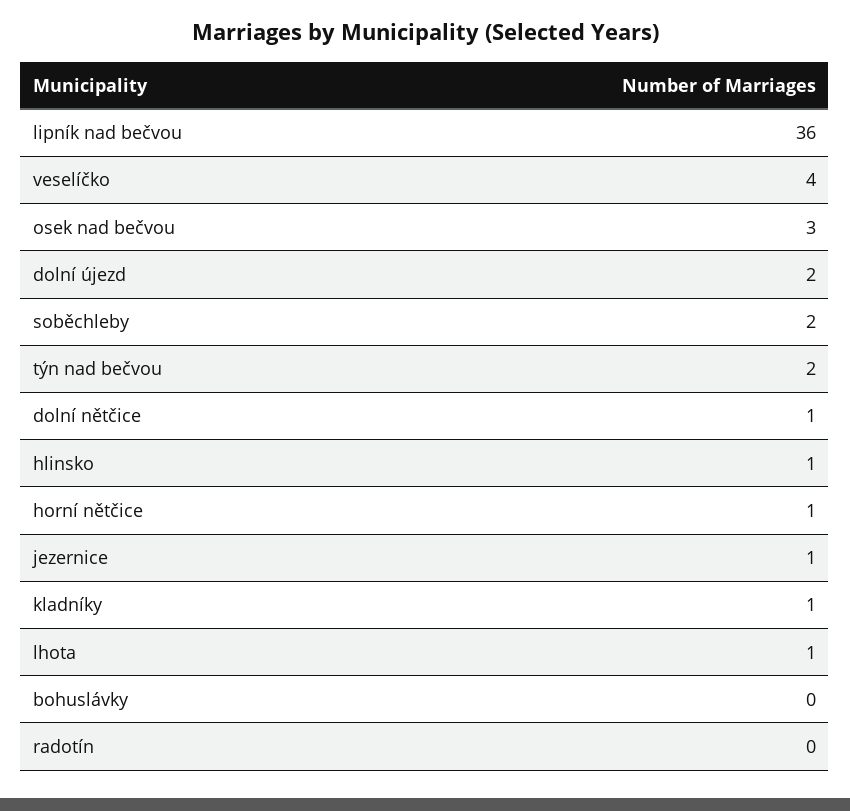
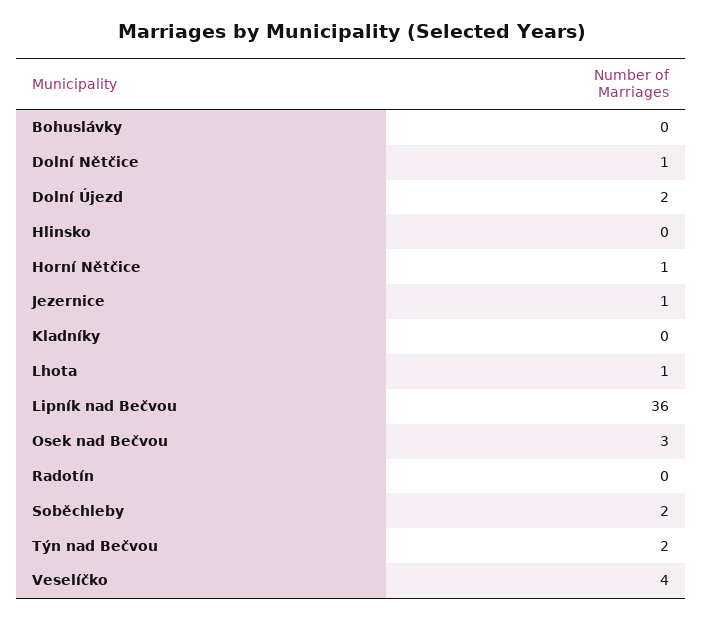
hlinsko: 1 -> 0
kladníky: 1 -> 0

